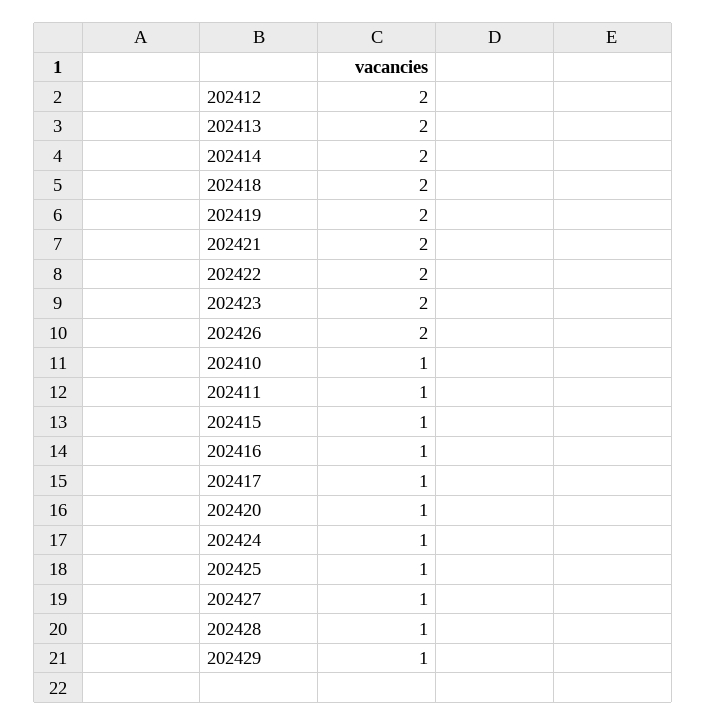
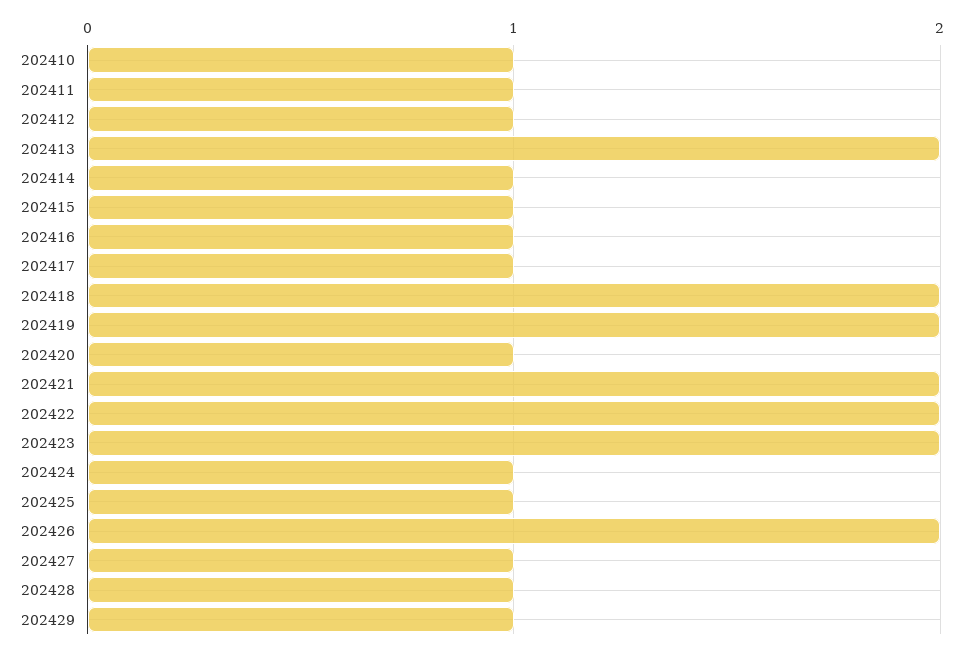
202412: 2 -> 1
202414: 2 -> 1

